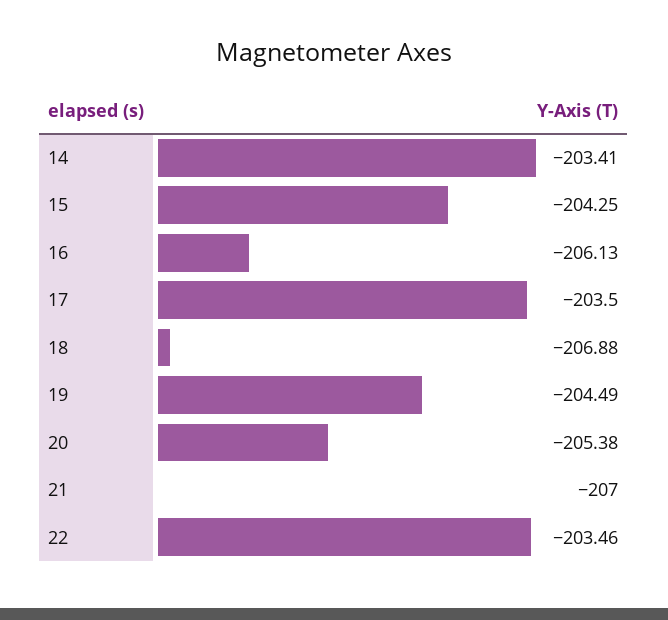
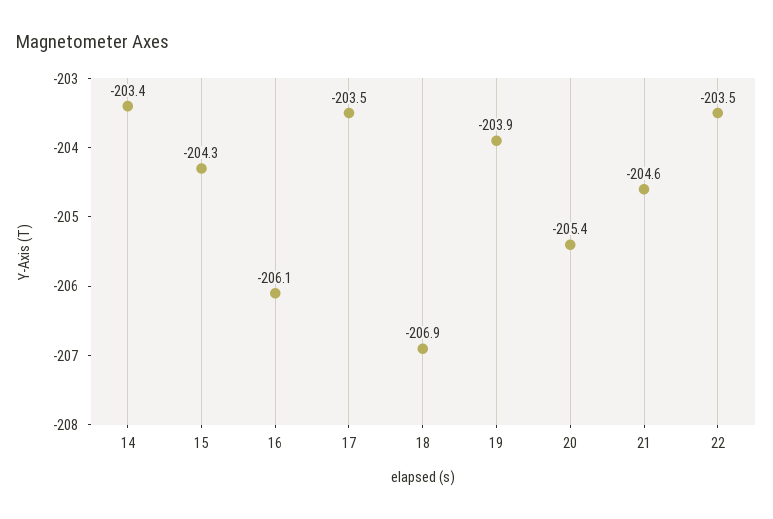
19: -204.49 -> -203.9
21: -207 -> -204.6

